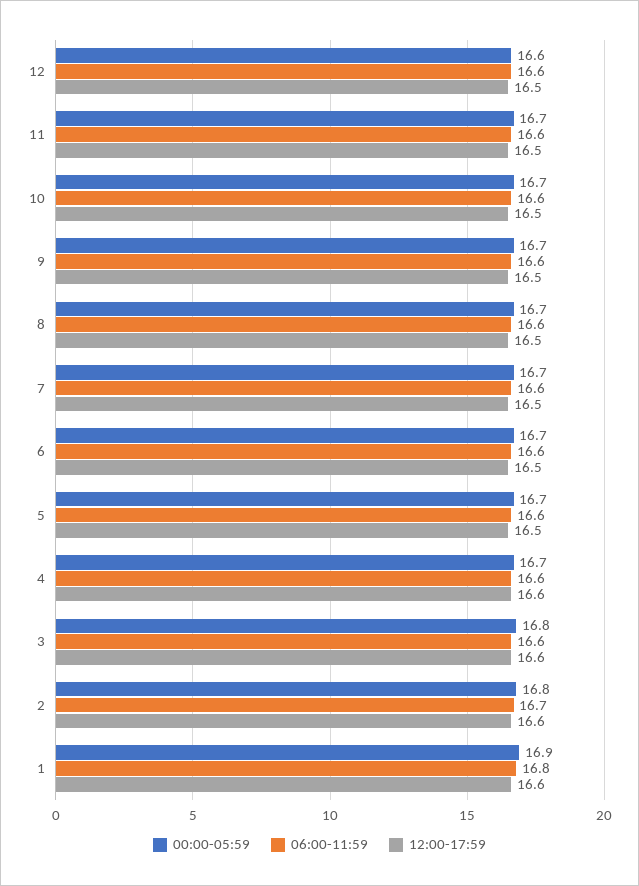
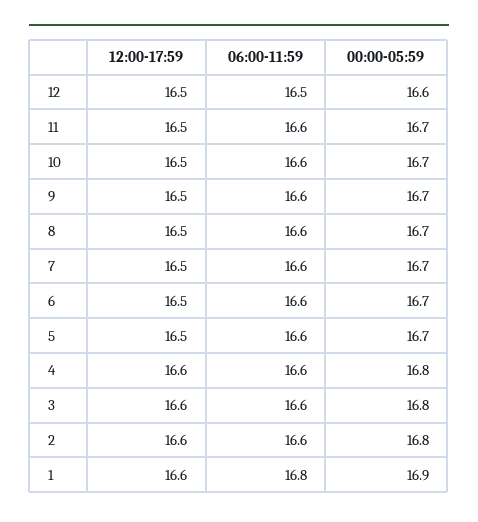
06:00-11:59, 12: 16.6 -> 16.5
00:00-05:59, 4: 16.7 -> 16.8
06:00-11:59, 2: 16.7 -> 16.6

